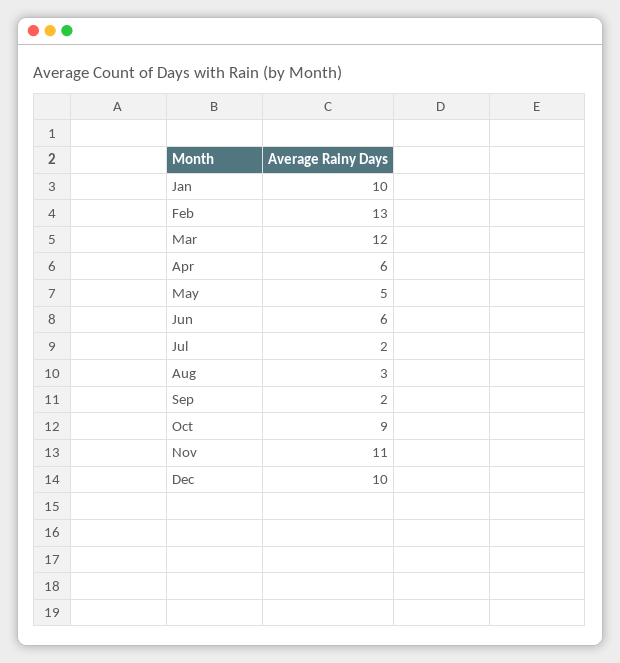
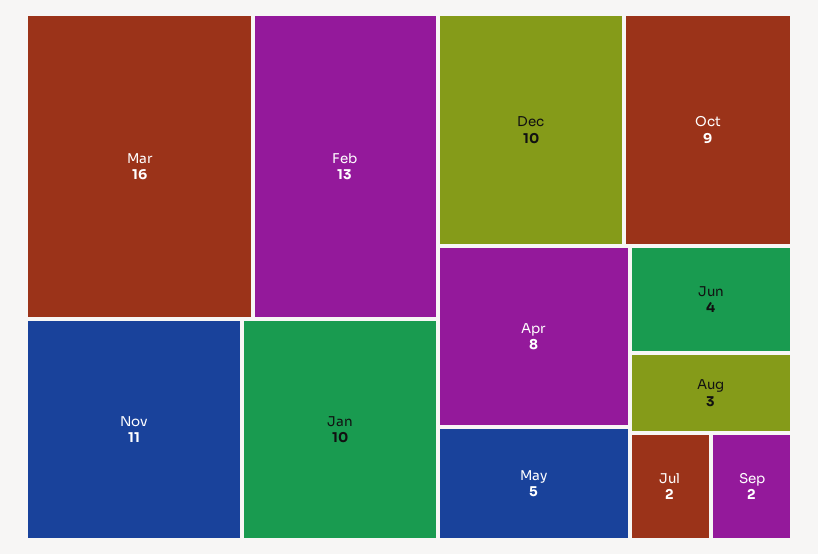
Mar: 12 -> 16
Apr: 6 -> 8
Jun: 6 -> 4

